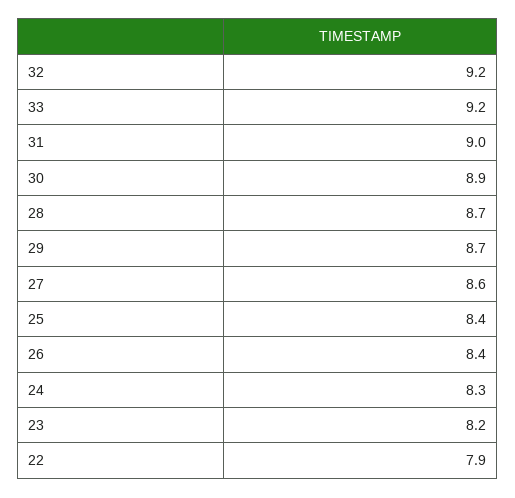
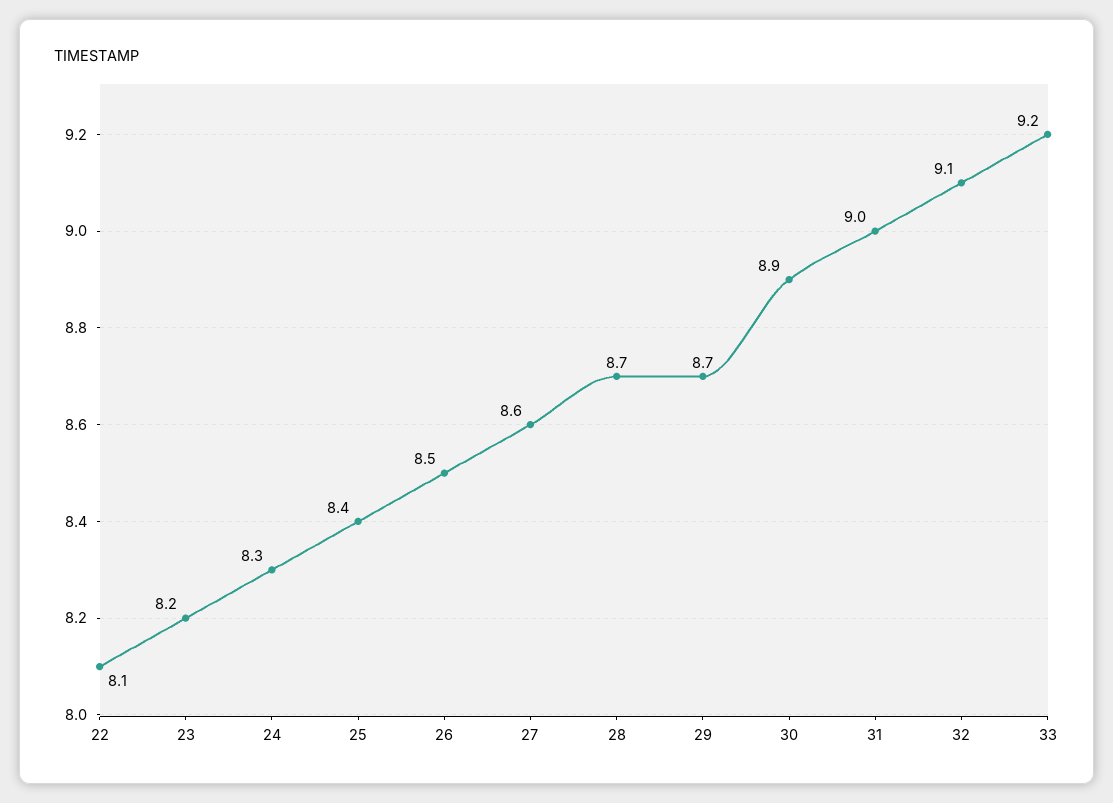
32: 9.2 -> 9.1
26: 8.4 -> 8.5
22: 7.9 -> 8.1

